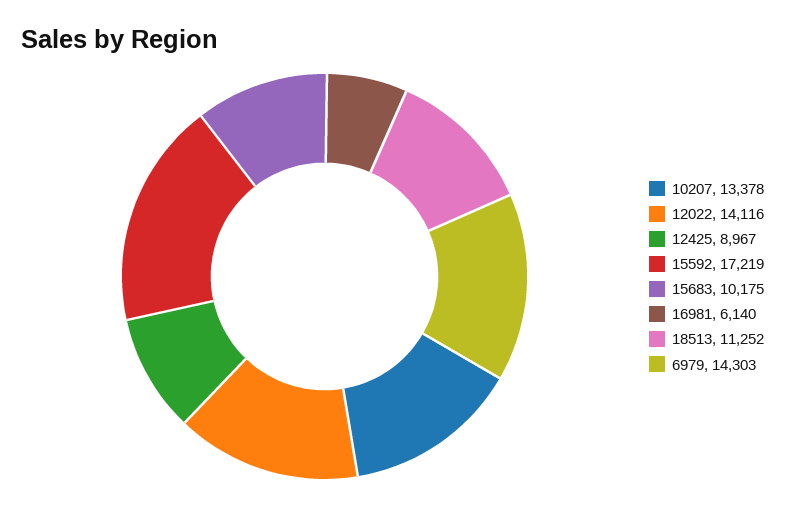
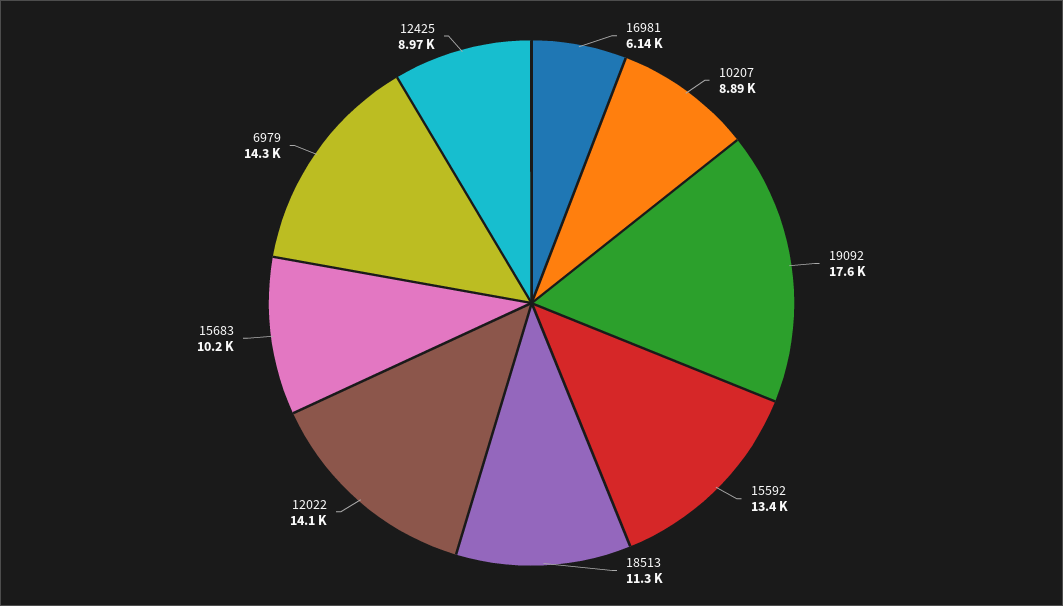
10207: 13378 -> 8890
15592: 17219 -> 13400
19092: none -> 17600

